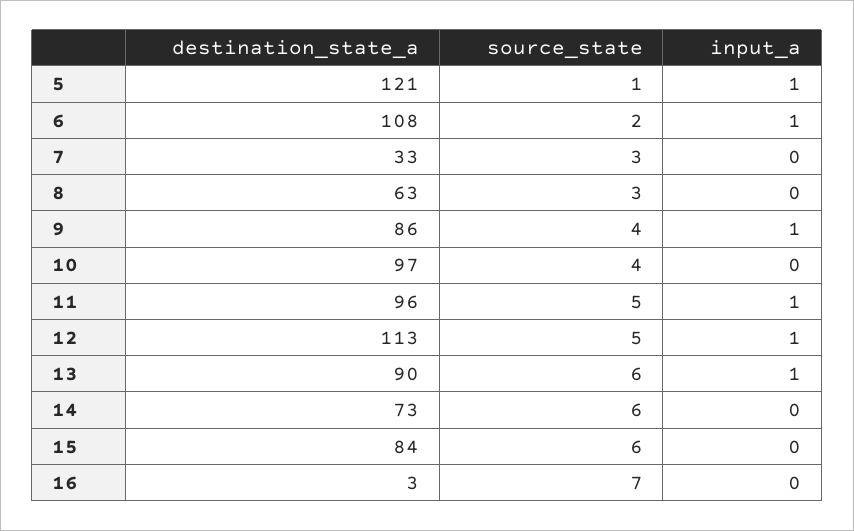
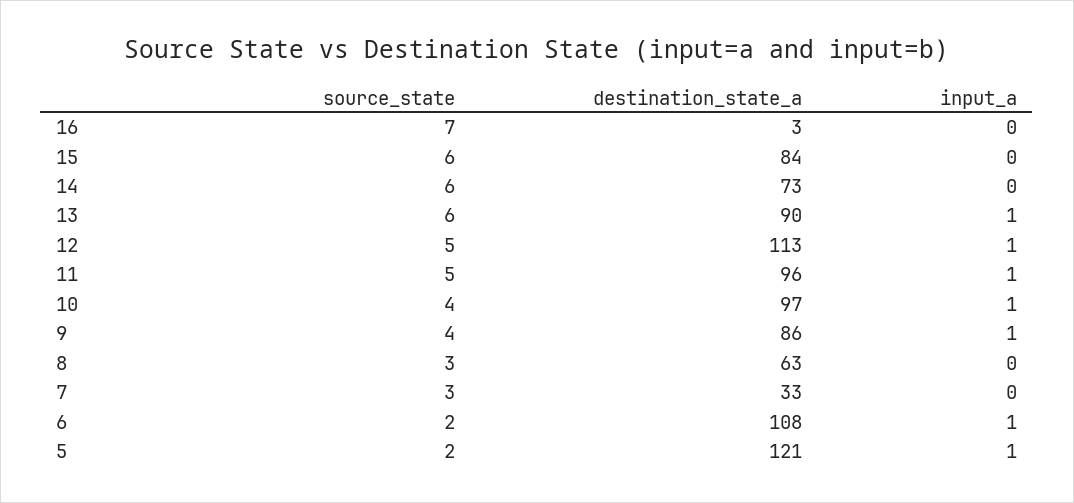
source_state, 5: 1 -> 2
input_a, 10: 0 -> 1

